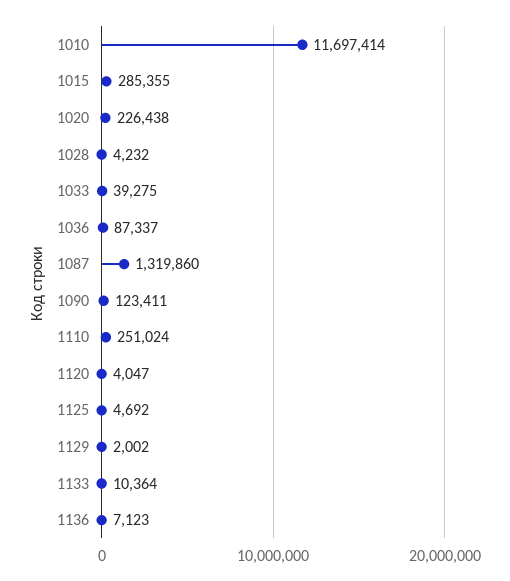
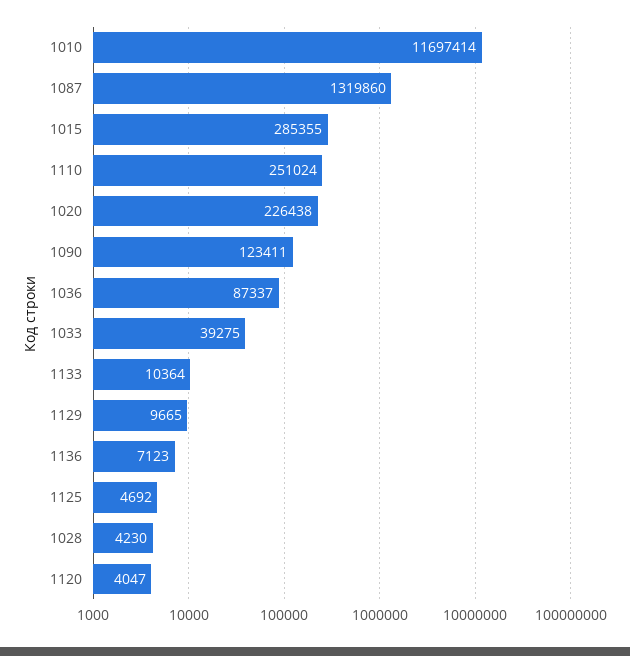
1028: 4232 -> 4230
1129: 2002 -> 9665

